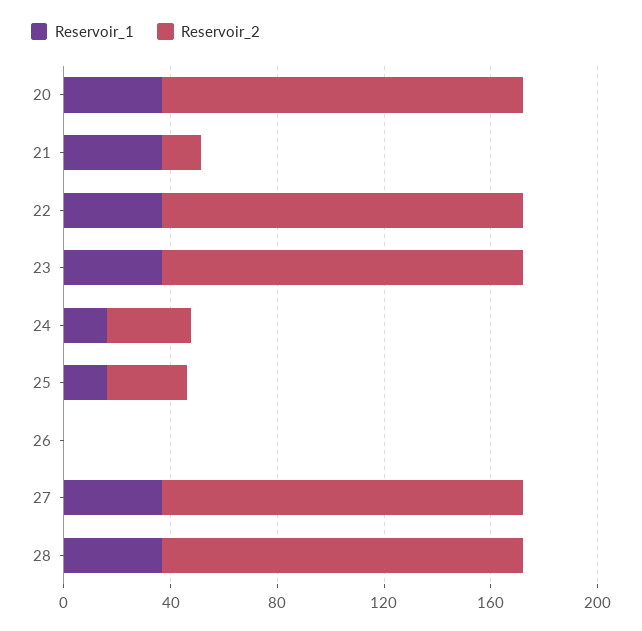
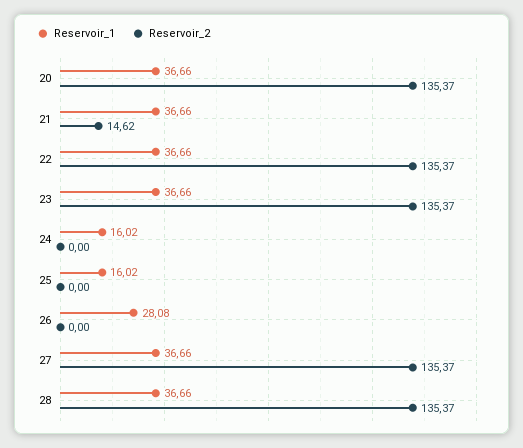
Reservoir_2, 24: 30 -> 0
Reservoir_2, 25: 30 -> 0
Reservoir_1, 26: 0 -> 28.08

